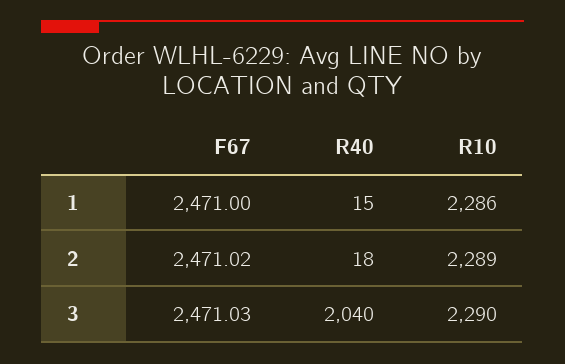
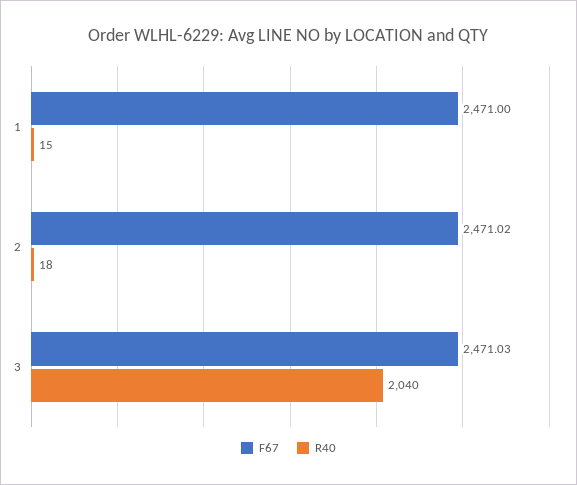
R10, 1: 2286 -> none
R10, 2: 2289 -> none
R10, 3: 2290 -> none

